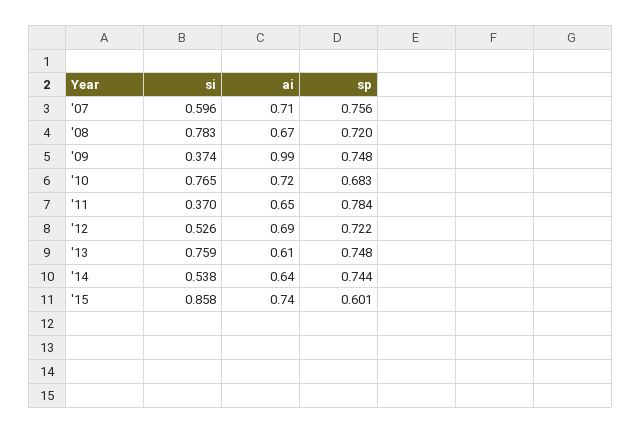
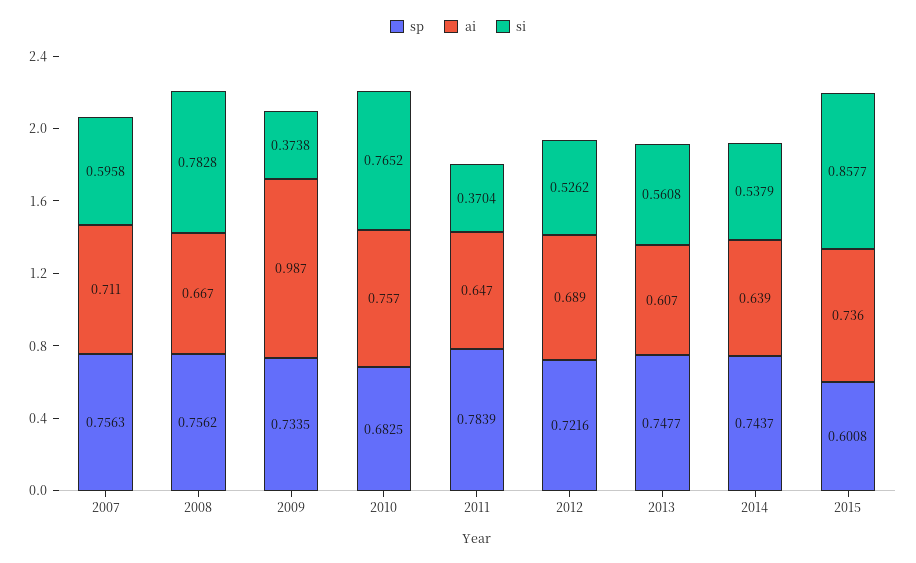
sp, '08: 0.72 -> 0.7562
sp, '09: 0.748 -> 0.7335
ai, '10: 0.72 -> 0.757
si, '13: 0.759 -> 0.5608

